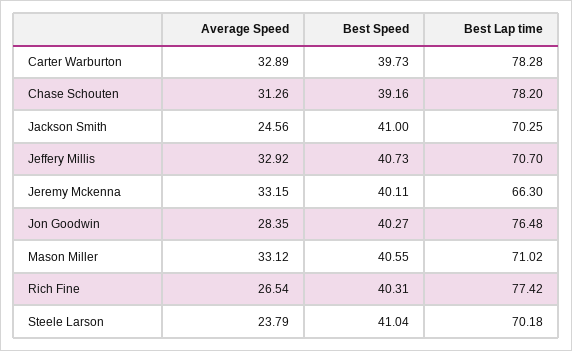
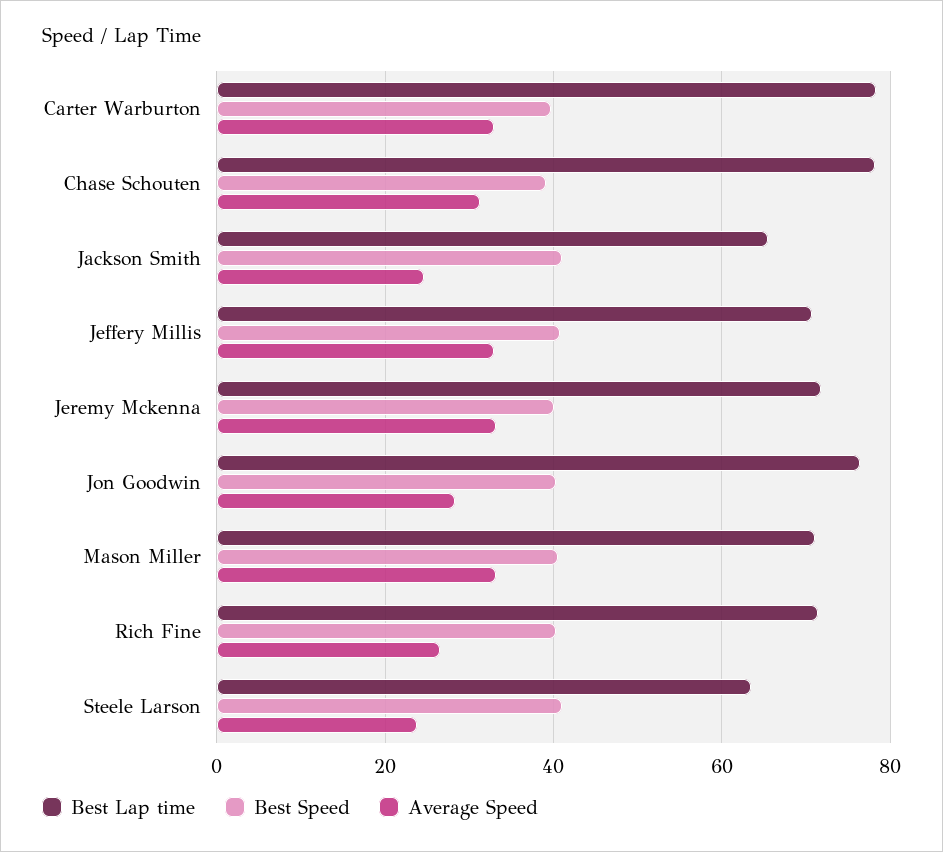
Best Lap time, Jackson Smith: 70.25 -> 66
Best Lap time, Jeremy Mckenna: 66.3 -> 72
Best Lap time, Rich Fine: 77.42 -> 72
Best Lap time, Steele Larson: 70.18 -> 64

